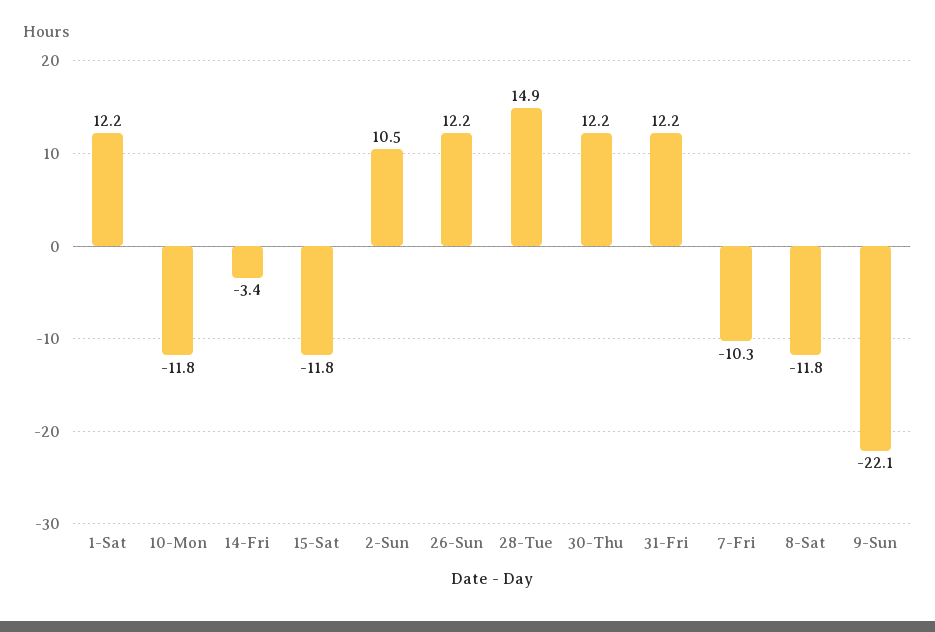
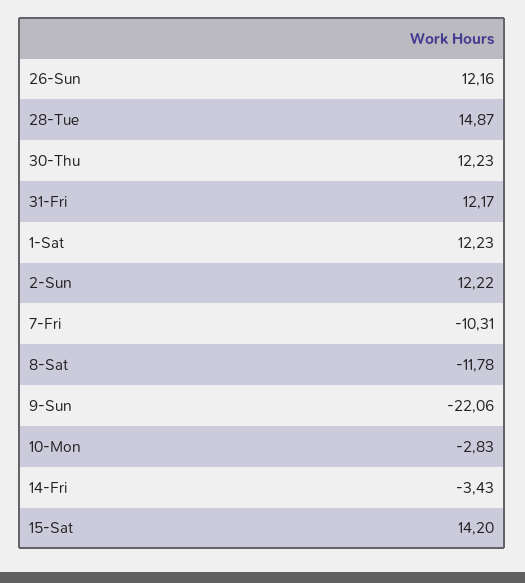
10-Mon: -11.8 -> -2.83
15-Sat: -11.8 -> 14.2
2-Sun: 10.5 -> 12.22

